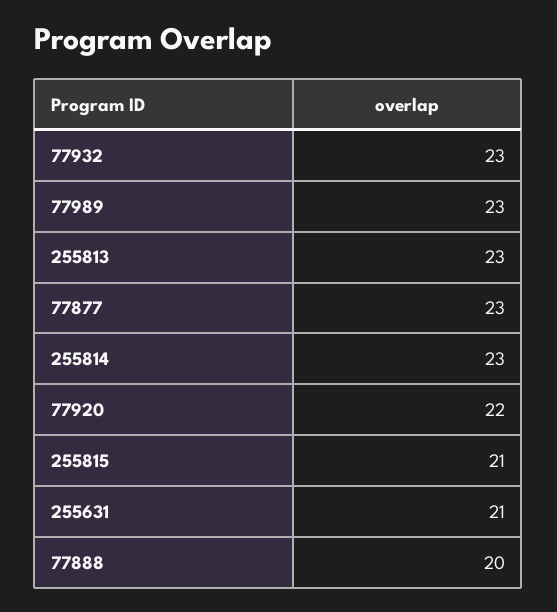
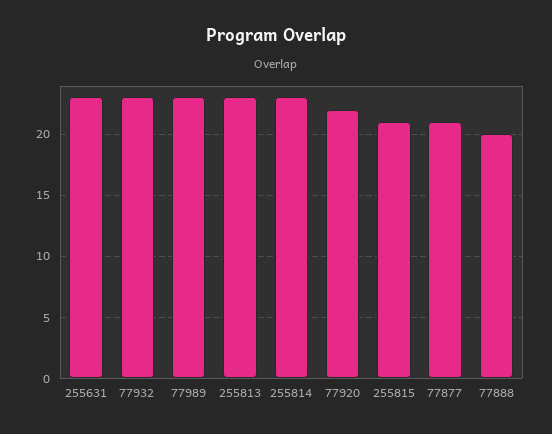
77877: 23 -> 21
255631: 21 -> 23

